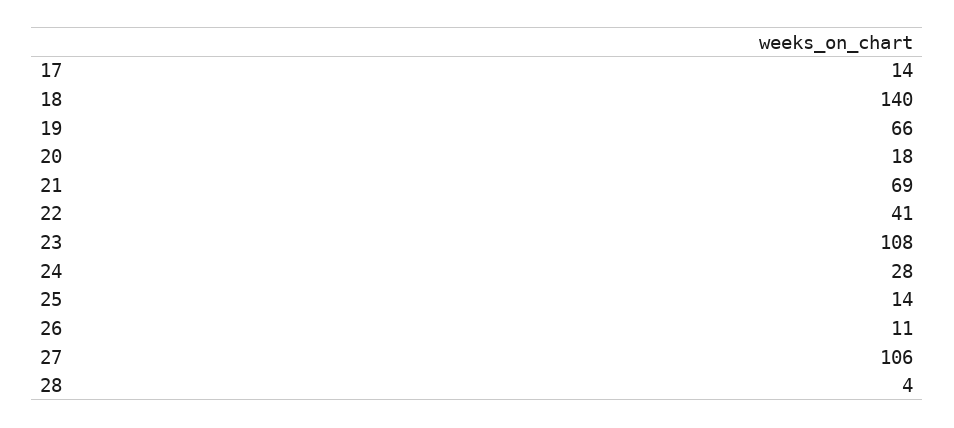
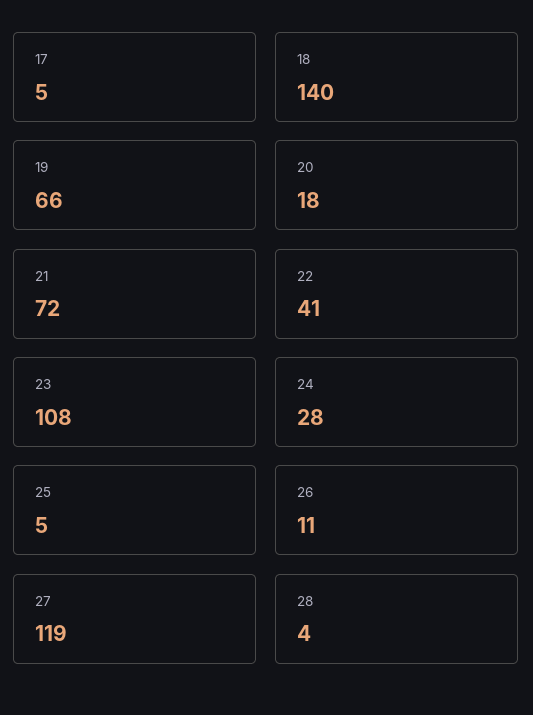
17: 14 -> 5
21: 69 -> 72
25: 14 -> 5
27: 106 -> 119

